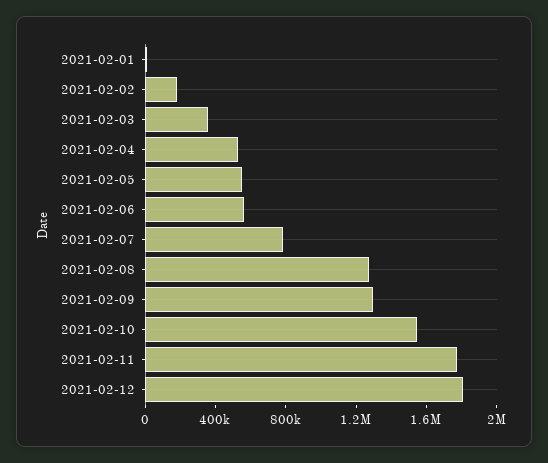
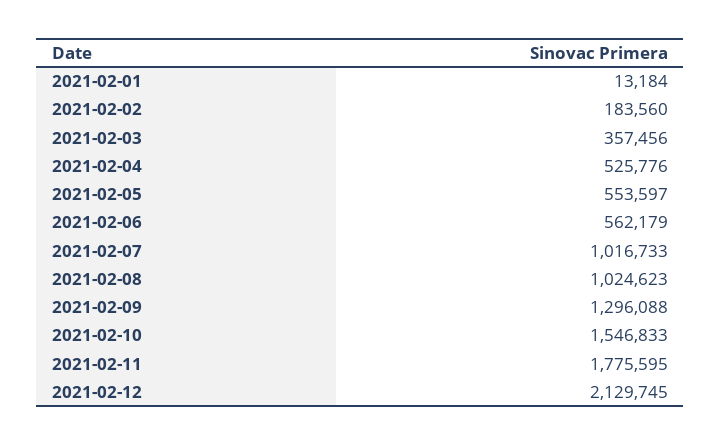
2021-02-07: 800000 -> 1016733
2021-02-08: 1300000 -> 1024623
2021-02-12: 1800000 -> 2129745

